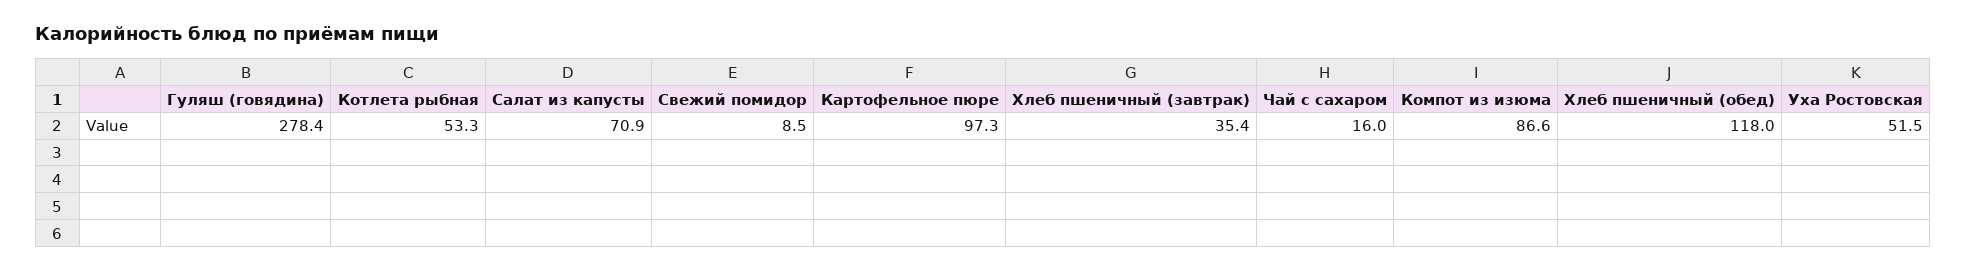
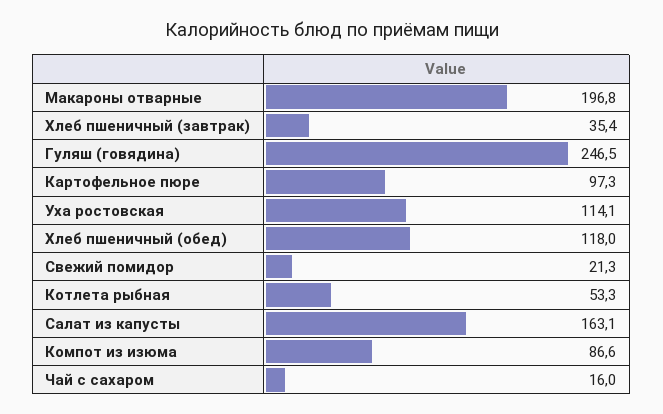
Гуляш (говядина): 278.4 -> 246.5
Салат из капусты: 70.9 -> 163.1
Свежий помидор: 8.5 -> 21.3
Уха Ростовская: 51.5 -> 114.1
Макароны отварные: none -> 196.8

